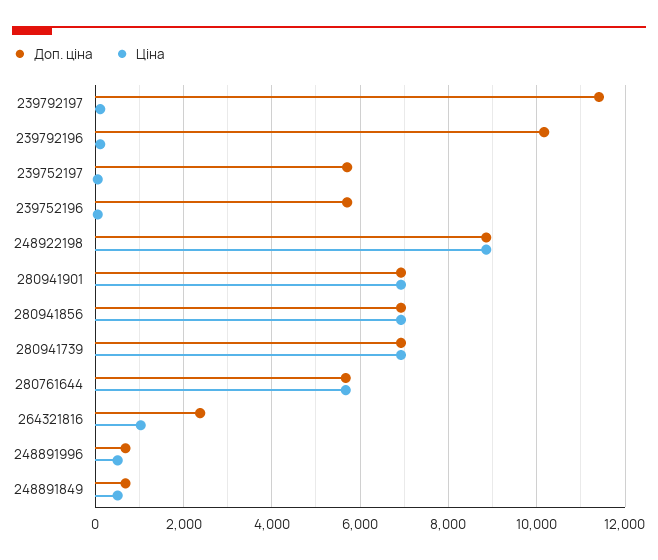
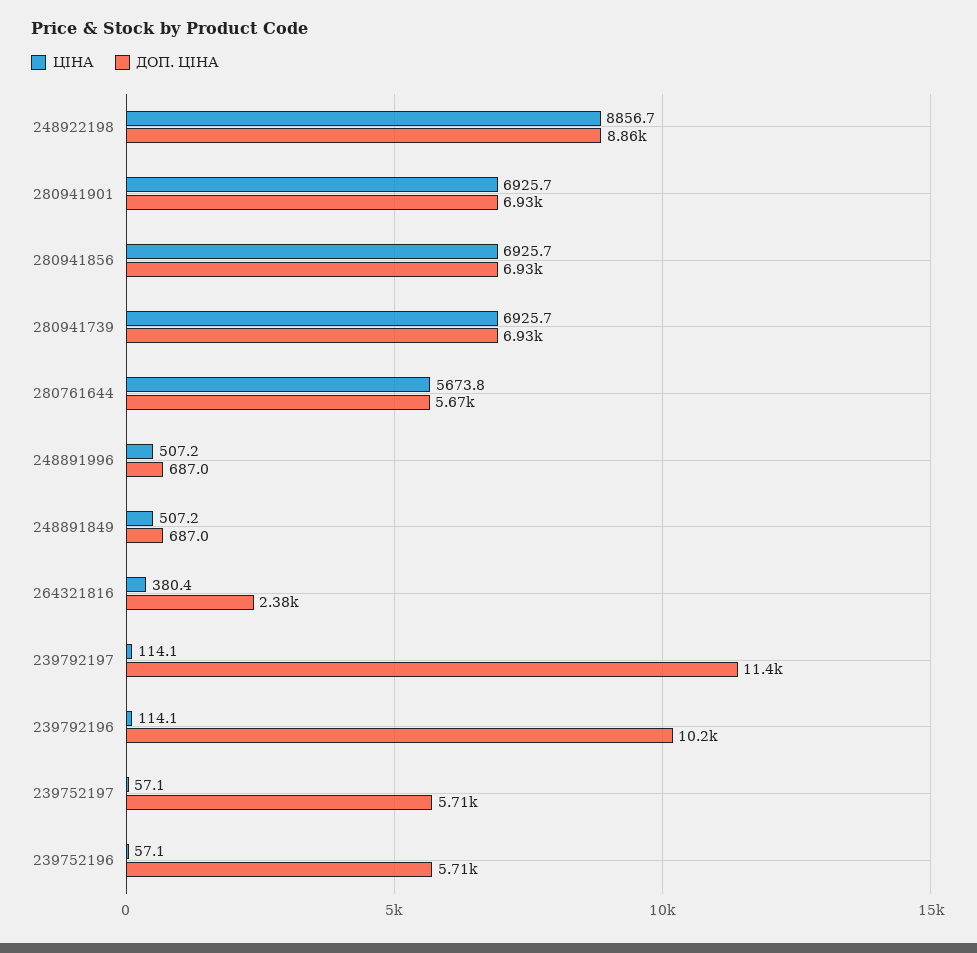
Ціна, 264321816: 1000 -> 380.4

